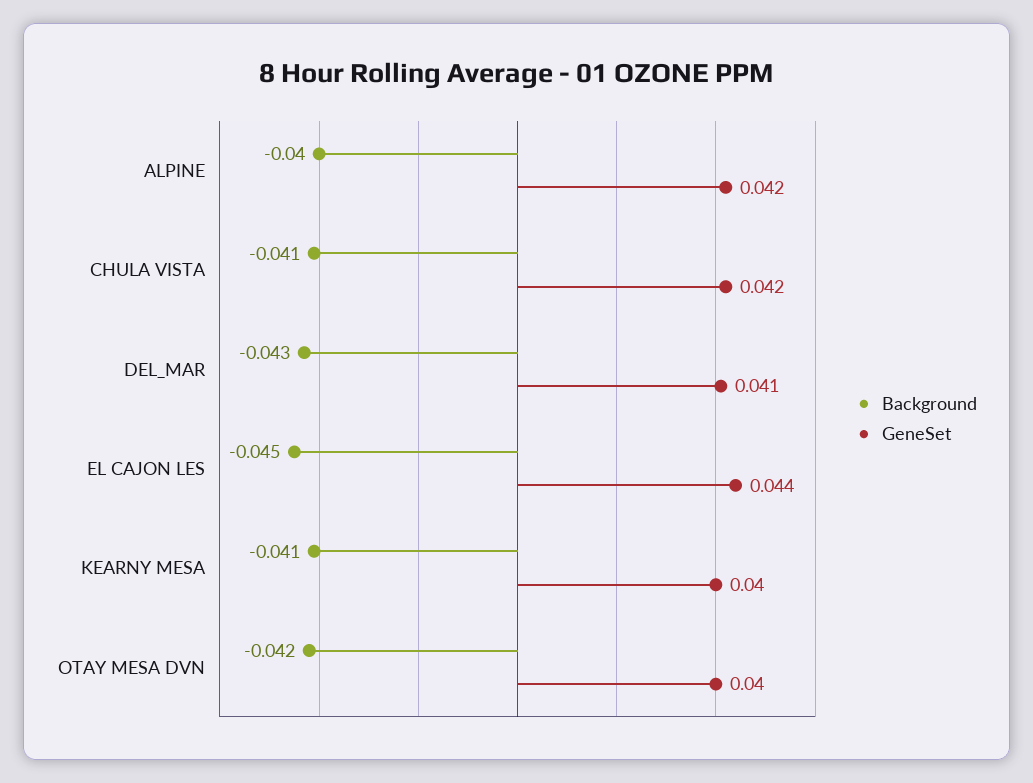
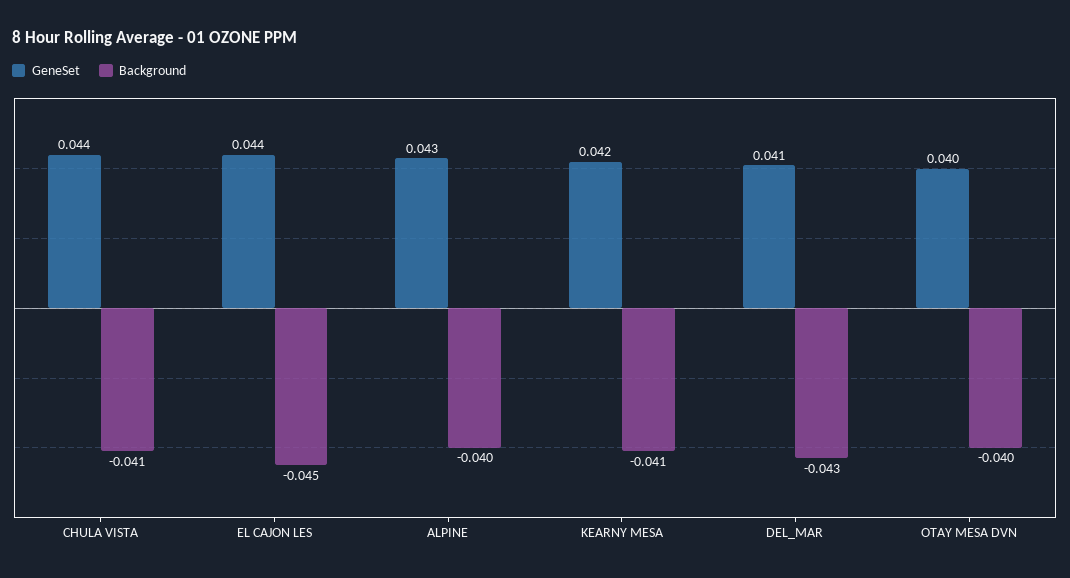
GeneSet, ALPINE: 0.042 -> 0.043
GeneSet, CHULA VISTA: 0.042 -> 0.044
GeneSet, KEARNY MESA: 0.04 -> 0.042
Background, OTAY MESA DVN: -0.042 -> -0.04

